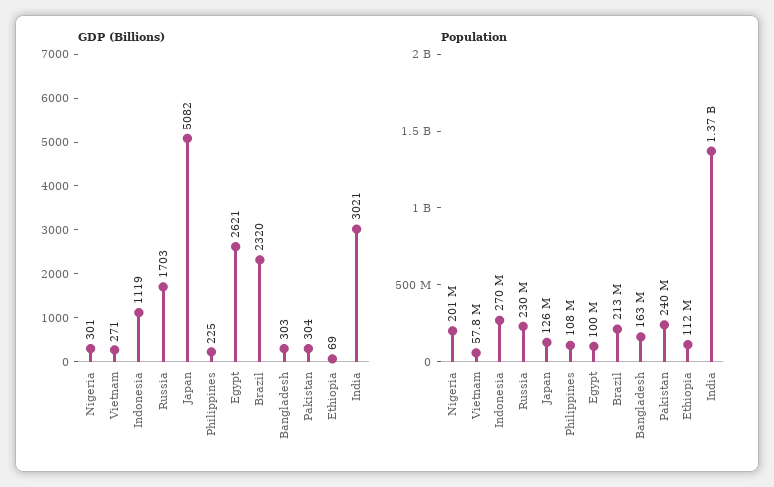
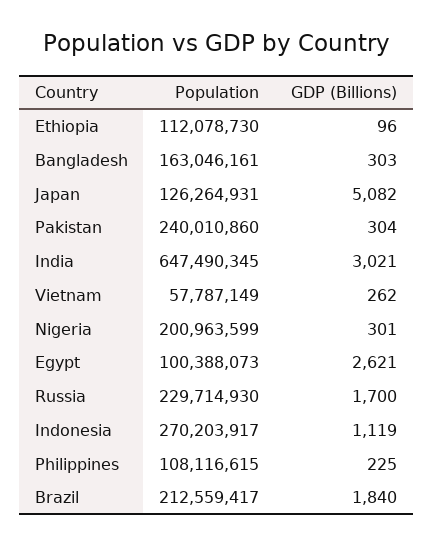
GDP (Billions), Vietnam: 271 -> 262
GDP (Billions), Russia: 1703 -> 1700
GDP (Billions), Brazil: 2320 -> 1840
GDP (Billions), Ethiopia: 69 -> 96
Population, India: 1370000000 -> 647490345

